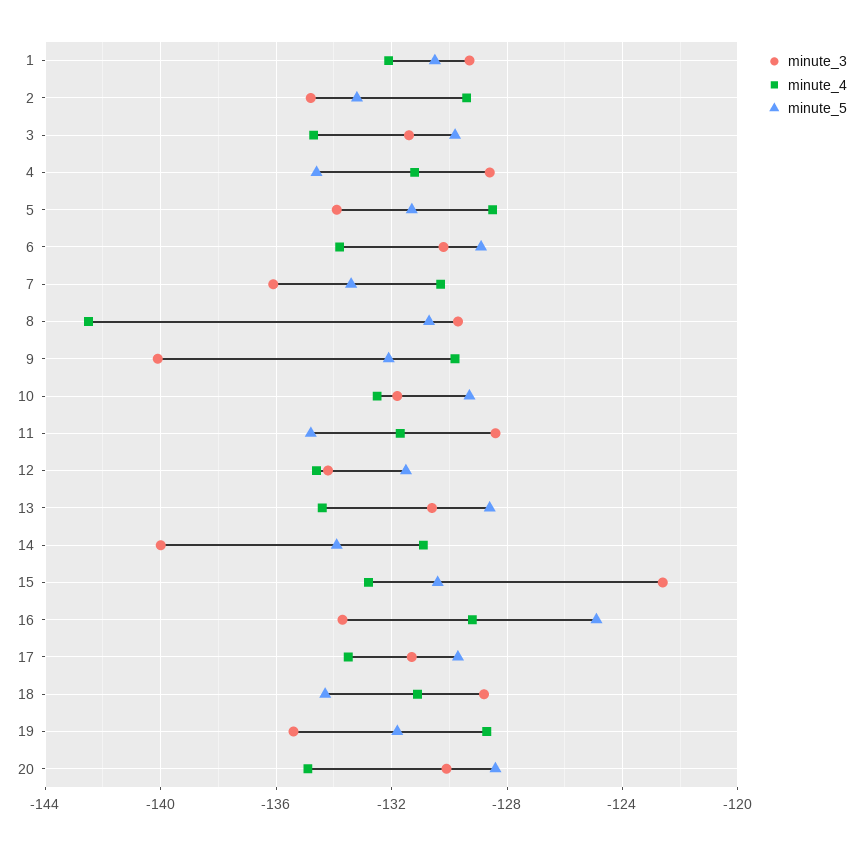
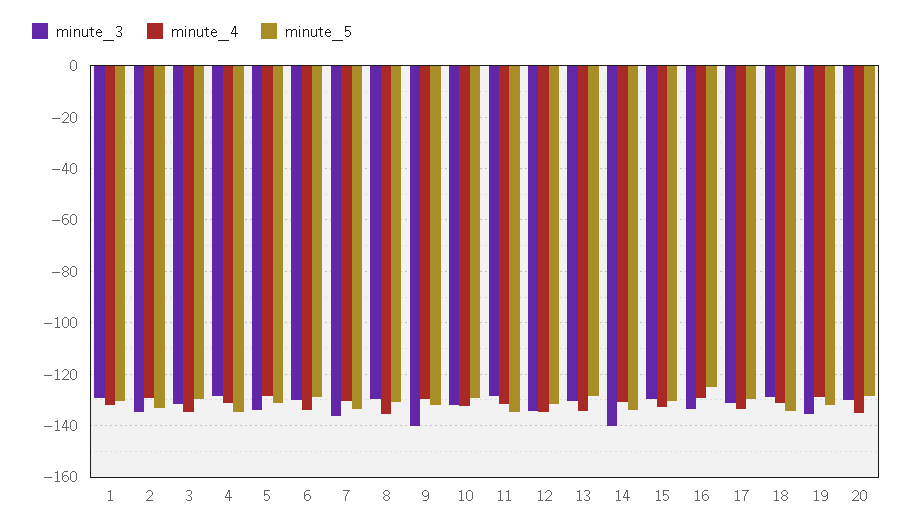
minute_4, 8: -142.5 -> -135
minute_3, 15: -122.5 -> -130

